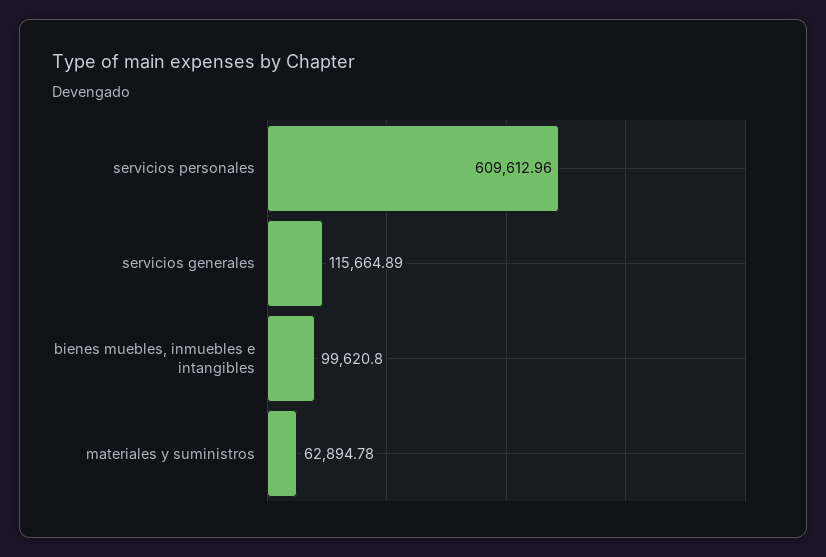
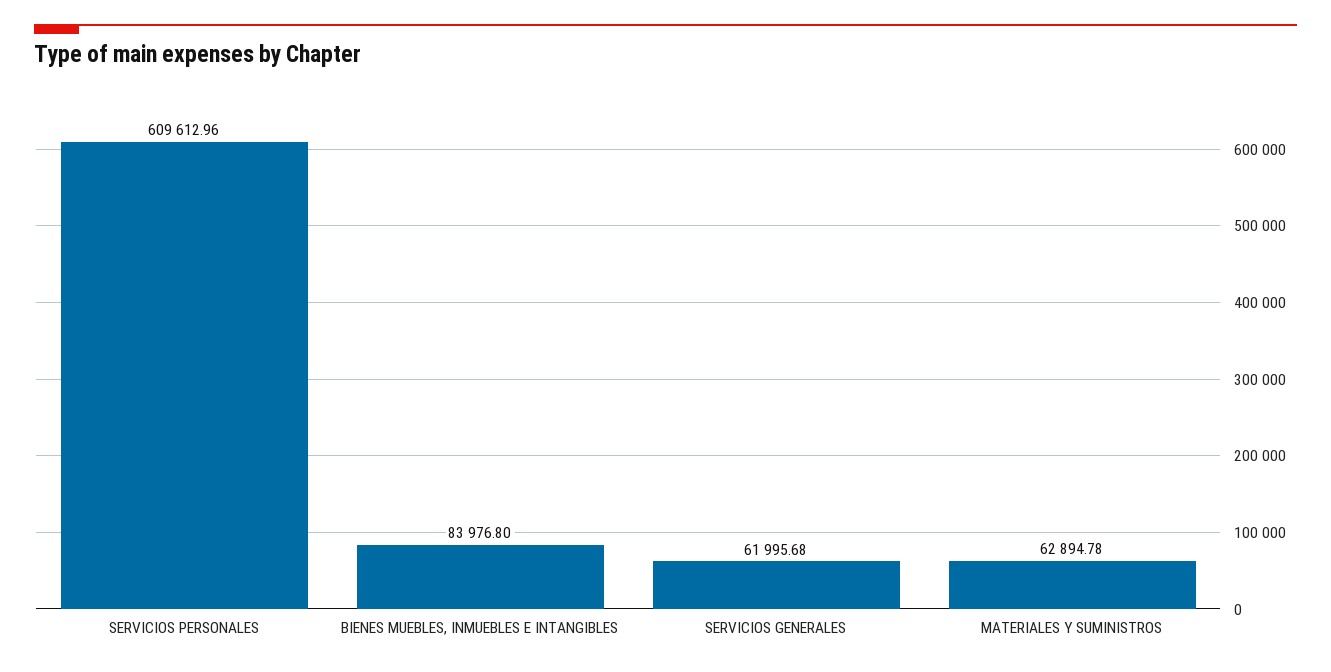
servicios generales: 115664.89 -> 61995.68
bienes muebles, inmuebles e intangibles: 99620.8 -> 83976.8

